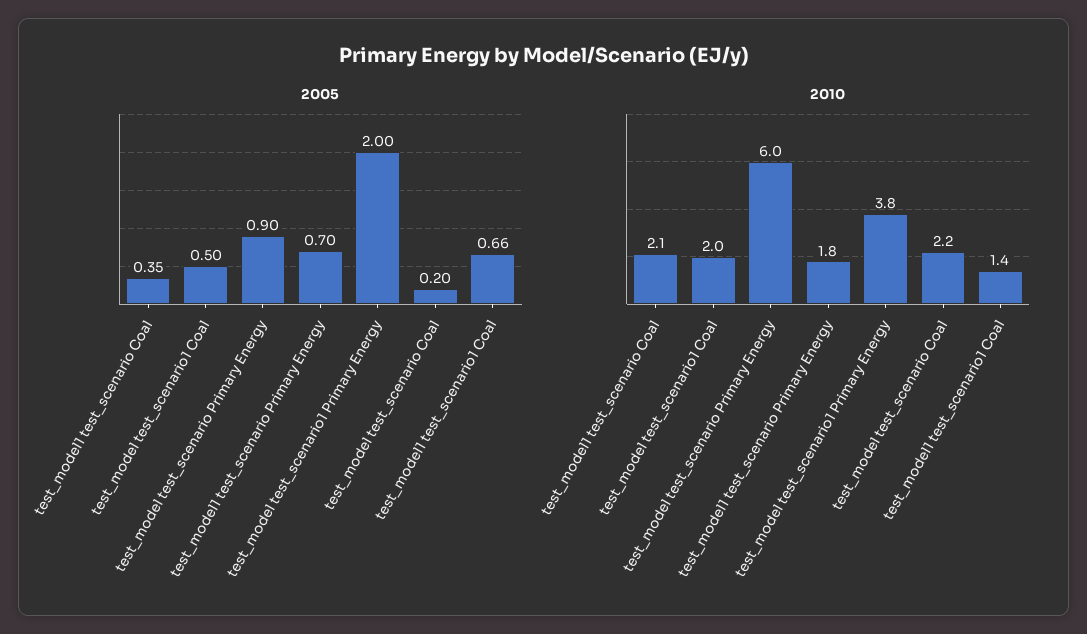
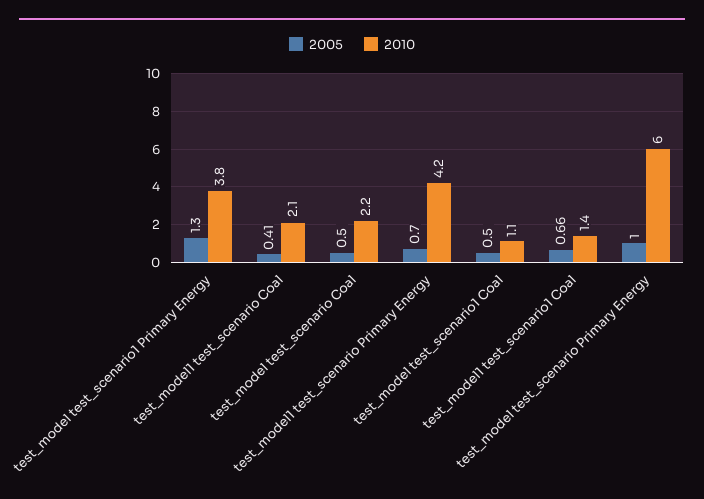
2005, test_model1 test_scenario Coal: 0.35 -> 0.41
2005, test_model test_scenario Primary Energy: 0.9 -> 1
2005, test_model test_scenario1 Primary Energy: 2 -> 1.3
2005, test_model test_scenario Coal: 0.2 -> 0.5
2010, test_model test_scenario1 Coal: 2 -> 1.1
2010, test_model1 test_scenario Primary Energy: 1.8 -> 4.2

